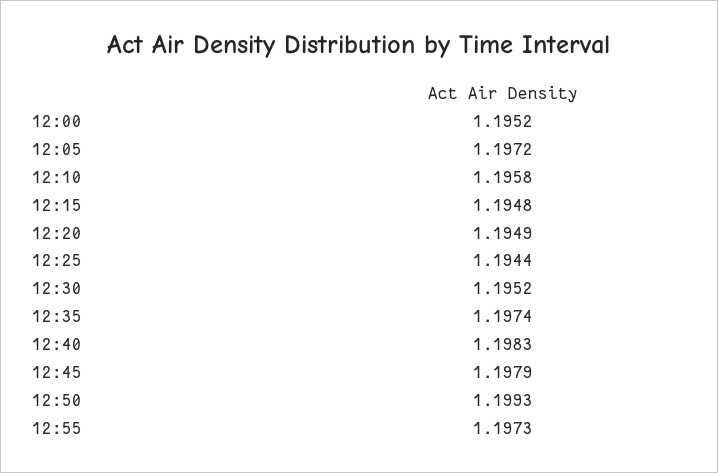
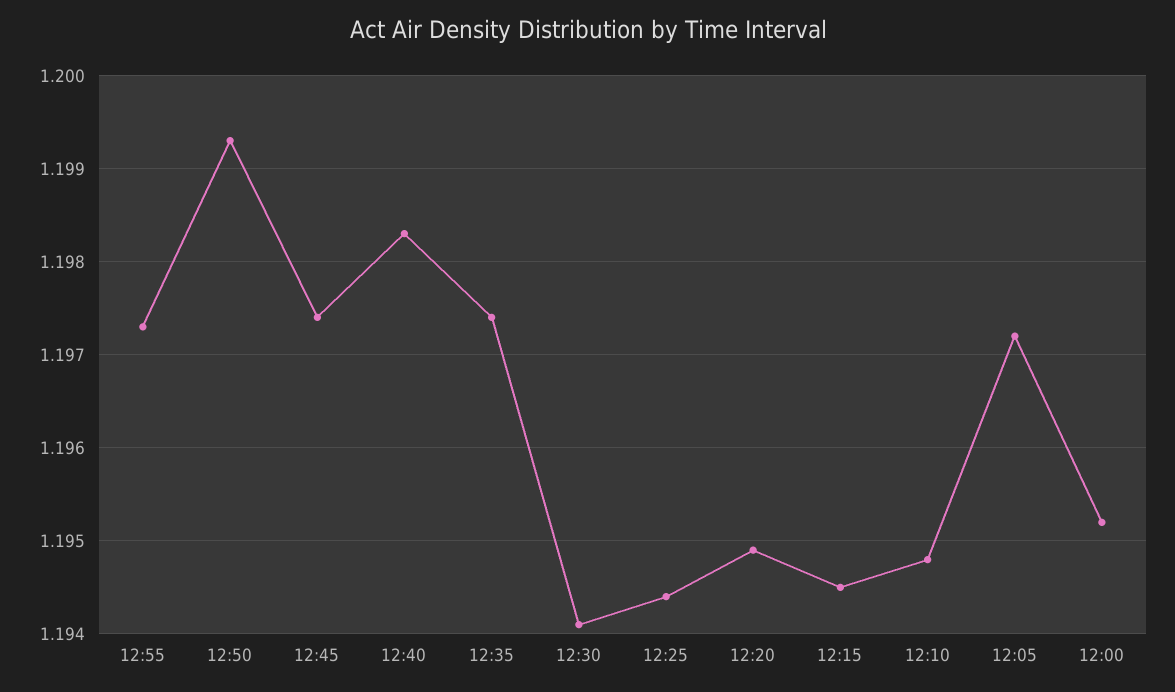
12:10: 1.1958 -> 1.1948
12:15: 1.1948 -> 1.1945
12:30: 1.1952 -> 1.1941
12:45: 1.1979 -> 1.1974

